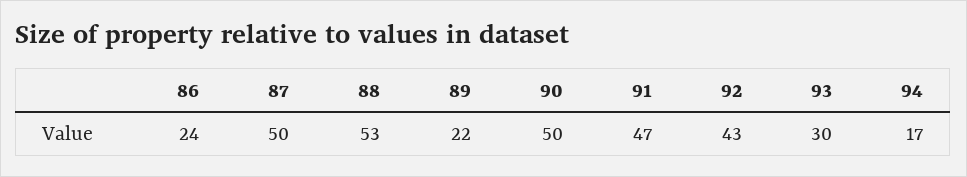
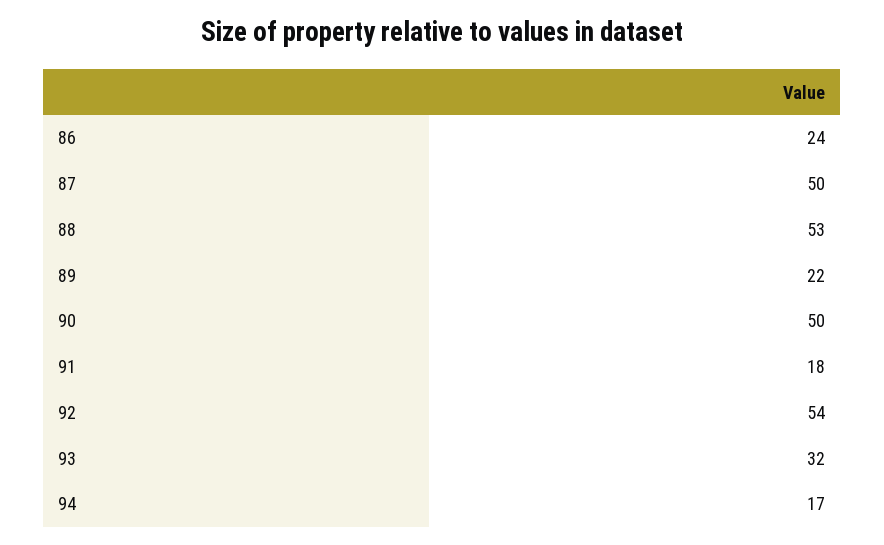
91: 47 -> 18
92: 43 -> 54
93: 30 -> 32

